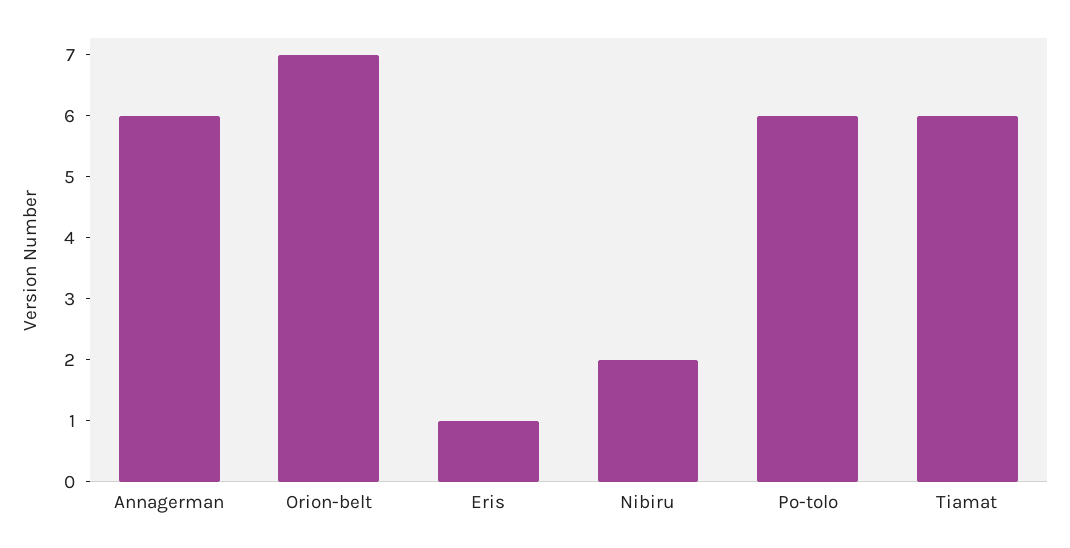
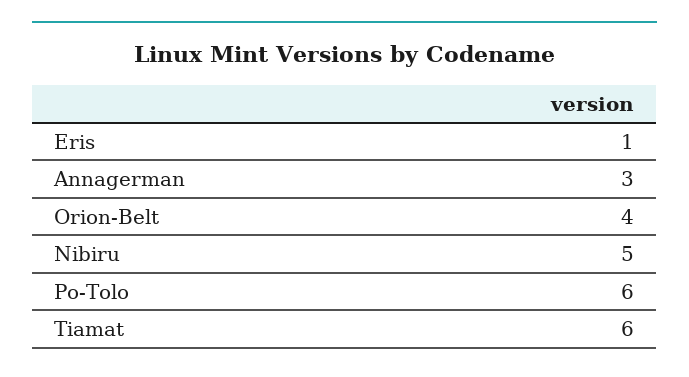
Annagerman: 6 -> 3
Orion-belt: 7 -> 4
Nibiru: 2 -> 5

